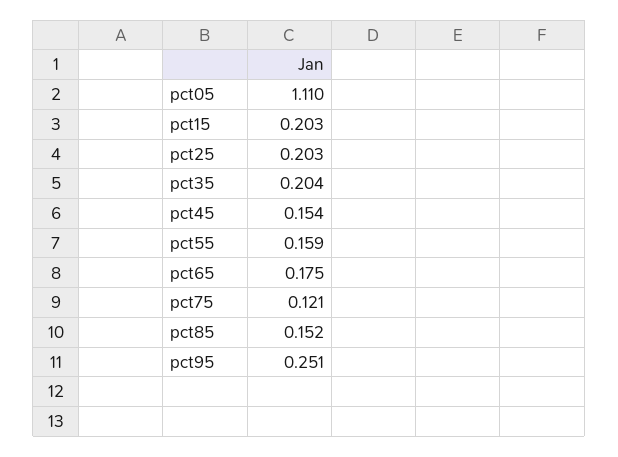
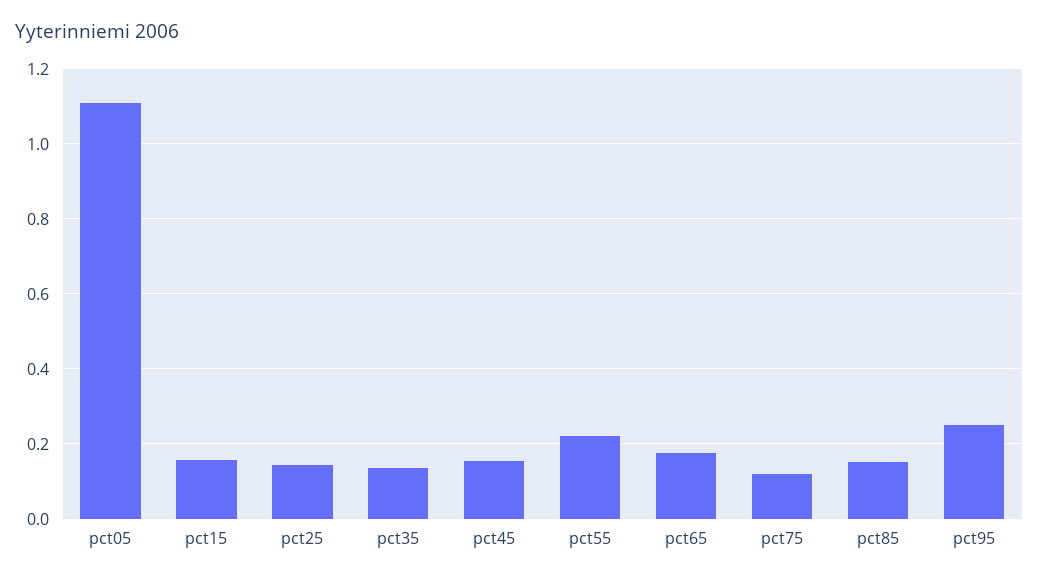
pct15: 0.203 -> 0.16
pct25: 0.203 -> 0.14
pct35: 0.204 -> 0.14
pct55: 0.159 -> 0.22

